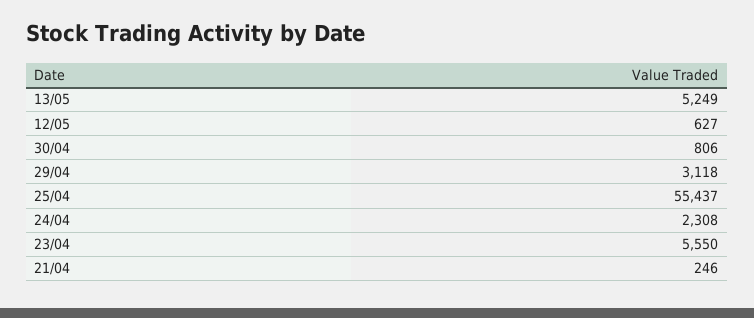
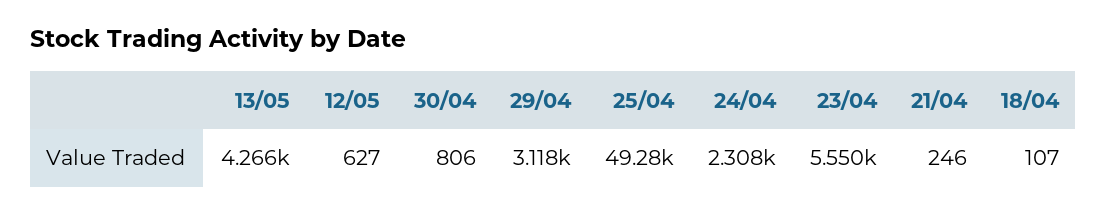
13/05: 5249 -> 4266
25/04: 55437 -> 49280
18/04: none -> 107

